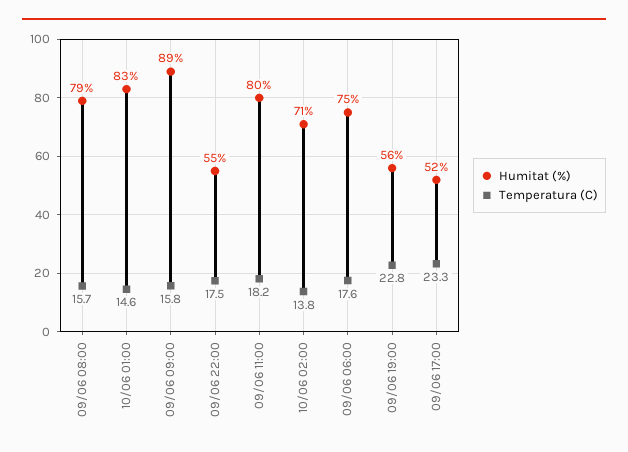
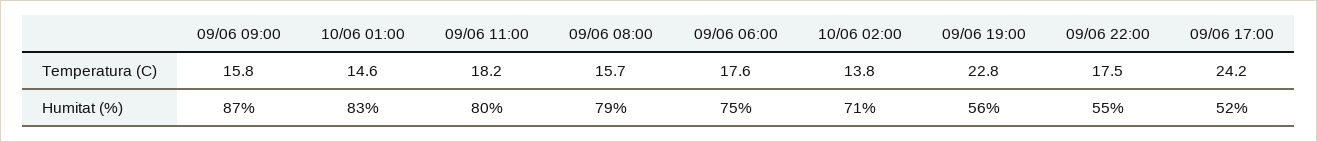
Humitat (%), 09/06 09:00: 89 -> 87
Temperatura (C), 09/06 17:00: 23.3 -> 24.2

